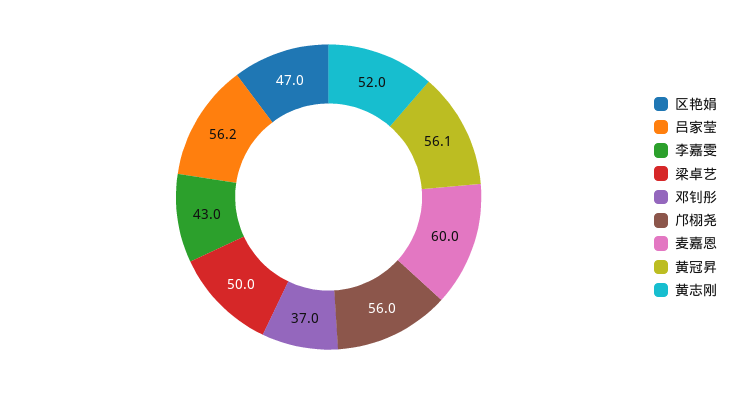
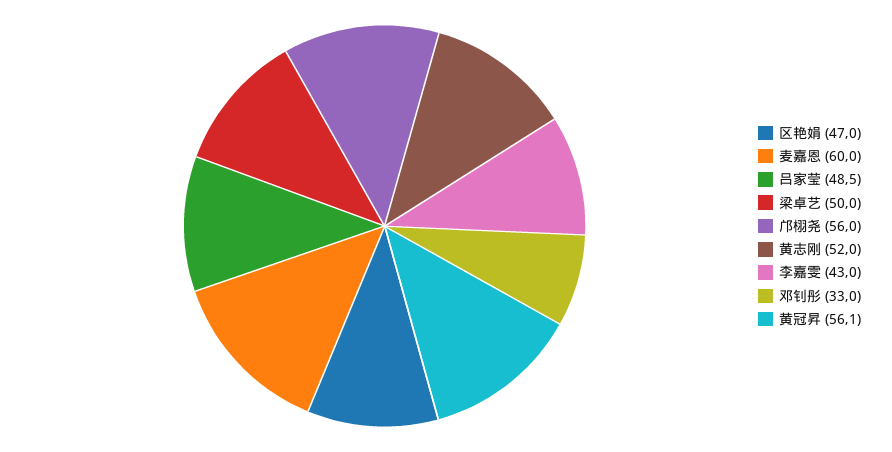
吕家莹: 56.2 -> 48.5
邓钊彤: 37 -> 33

